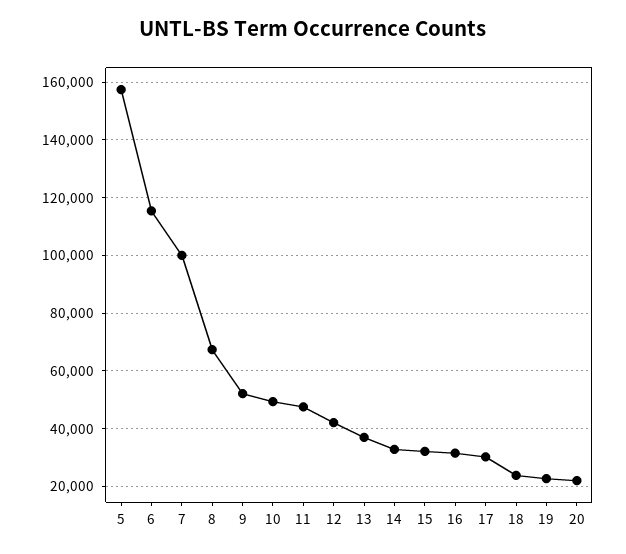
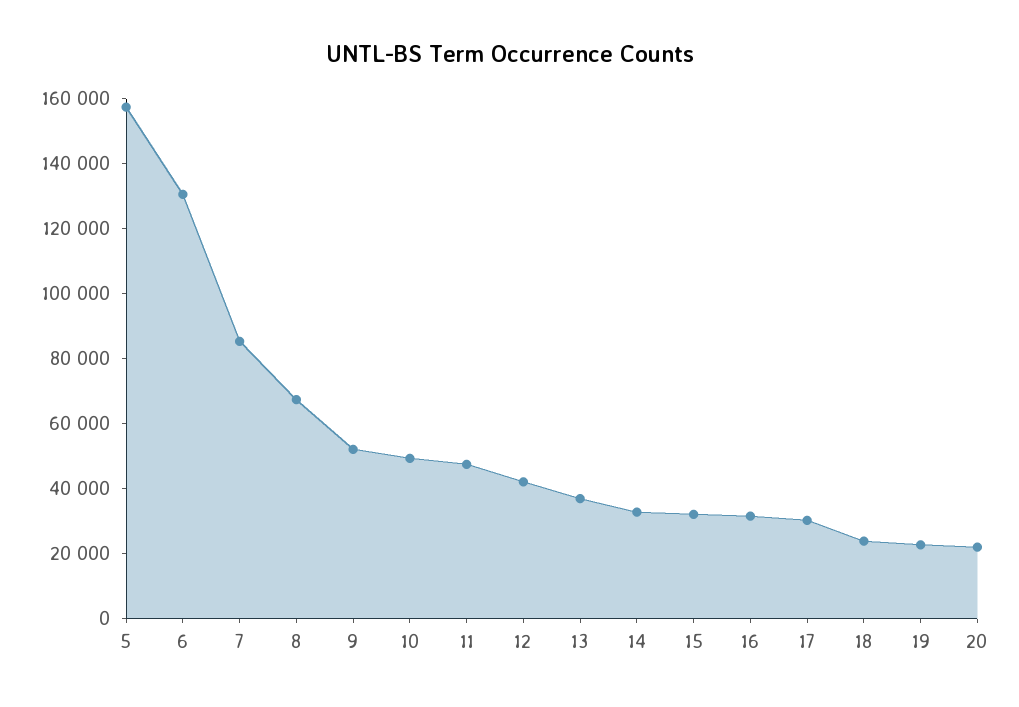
6: 115000 -> 130000
7: 100000 -> 85000

